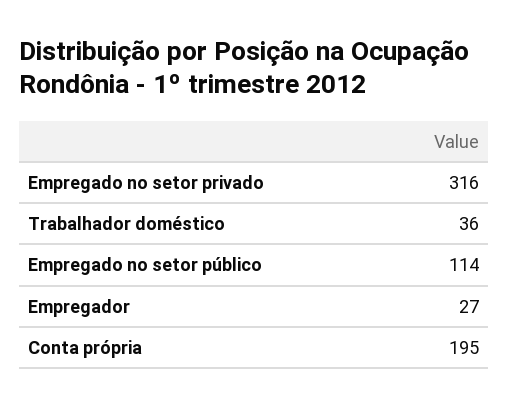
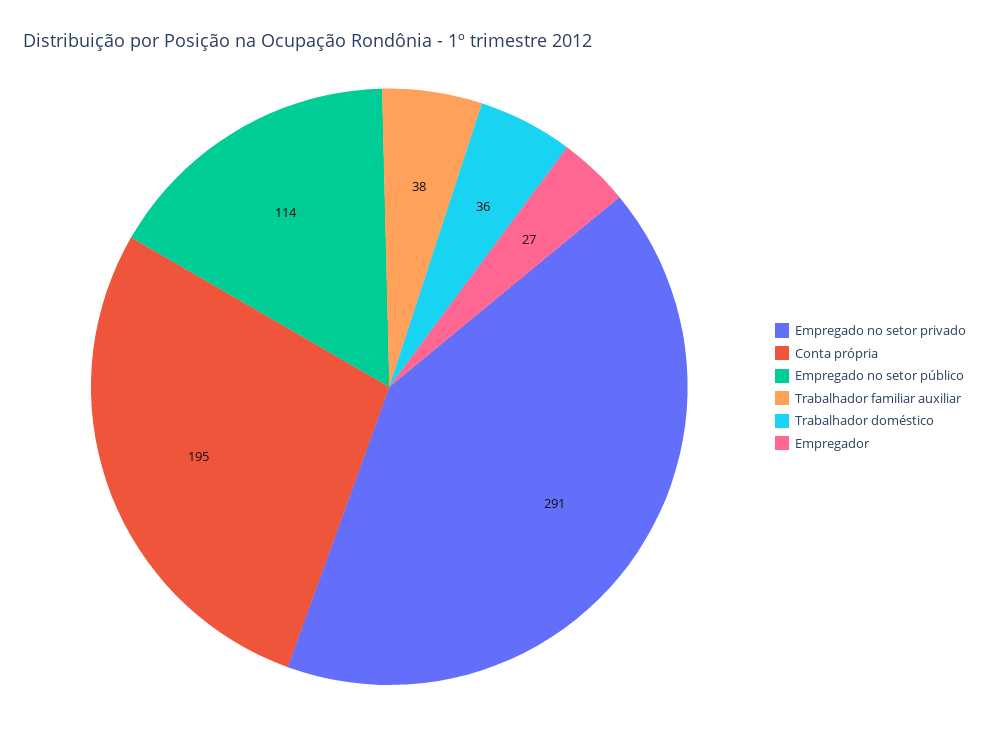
Empregado no setor privado: 316 -> 291
Trabalhador familiar auxiliar: none -> 38

